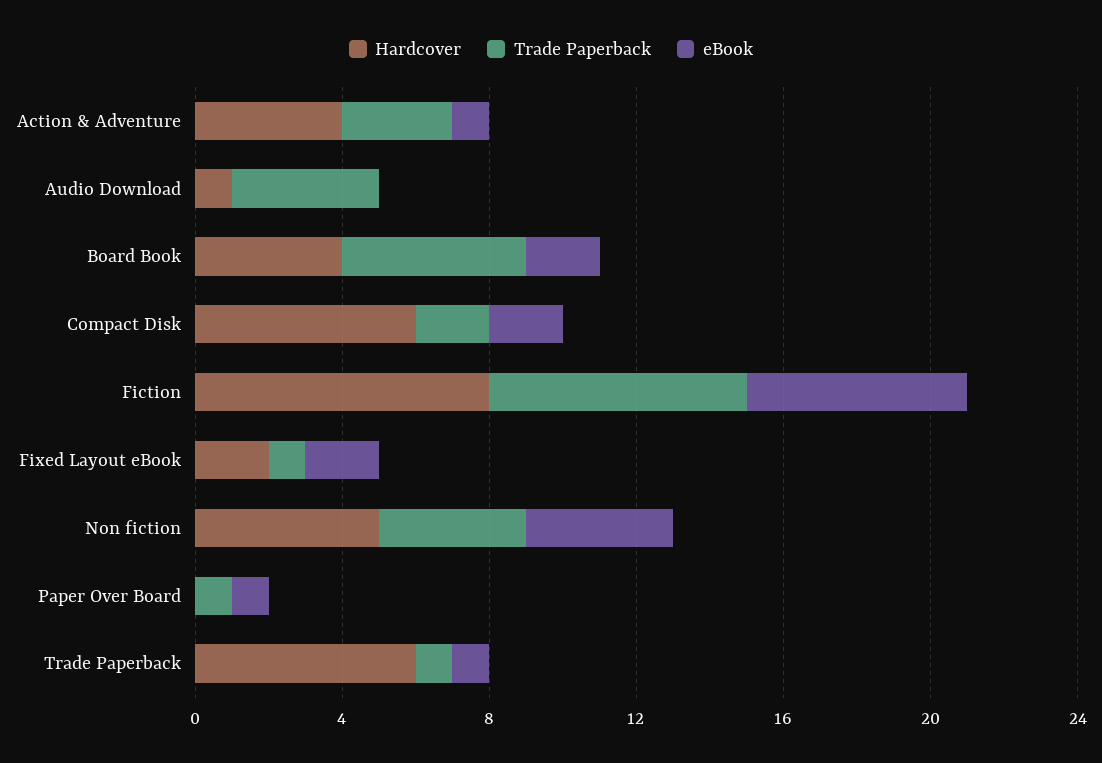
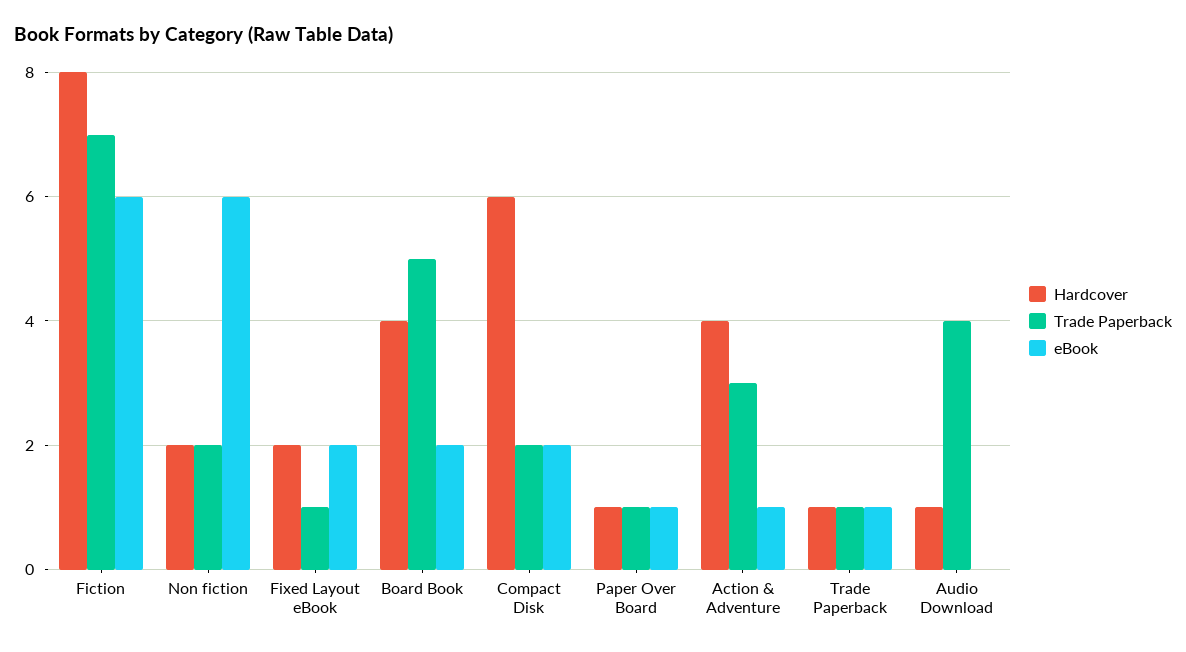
Hardcover, Non fiction: 5 -> 2
Trade Paperback, Non fiction: 4 -> 2
eBook, Non fiction: 4 -> 6
Hardcover, Paper Over Board: 0 -> 1
Hardcover, Trade Paperback: 6 -> 1

